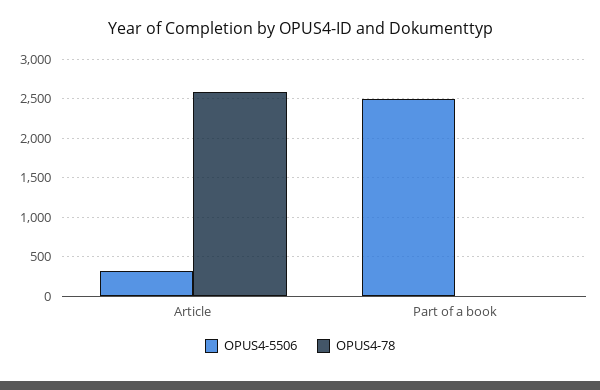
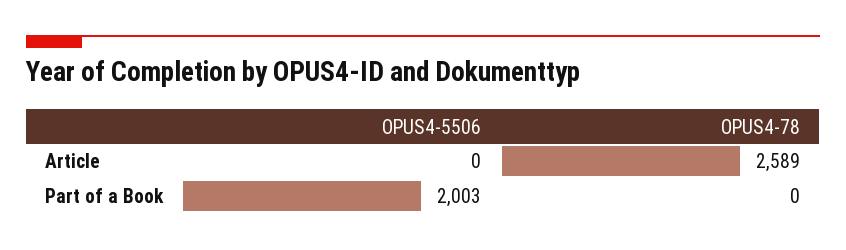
OPUS4-5506, Article: 300 -> 0
OPUS4-5506, Part of a book: 2500 -> 2003

